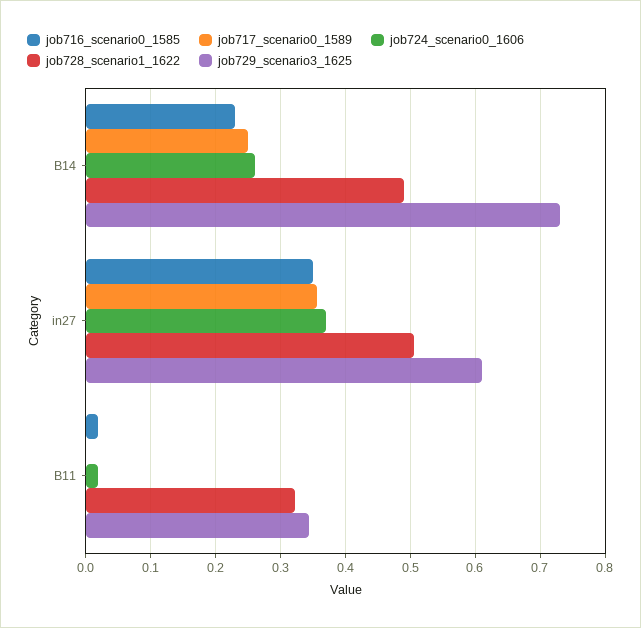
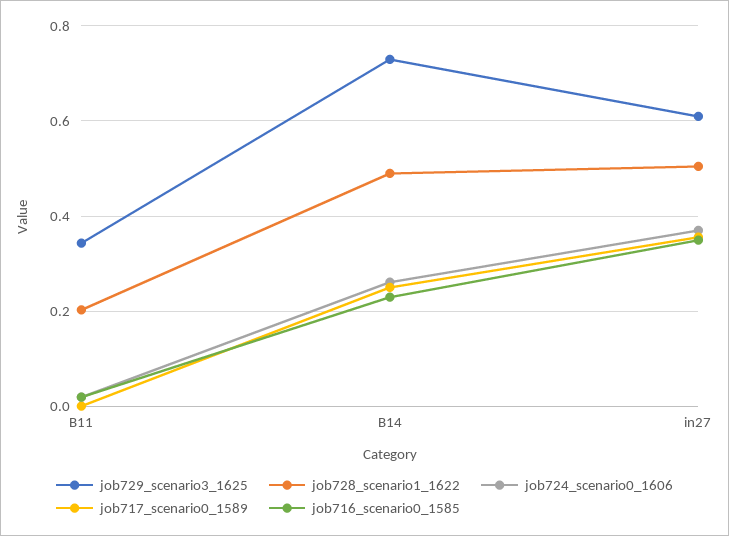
job728_scenario1_1622, B11: 0.32 -> 0.2

